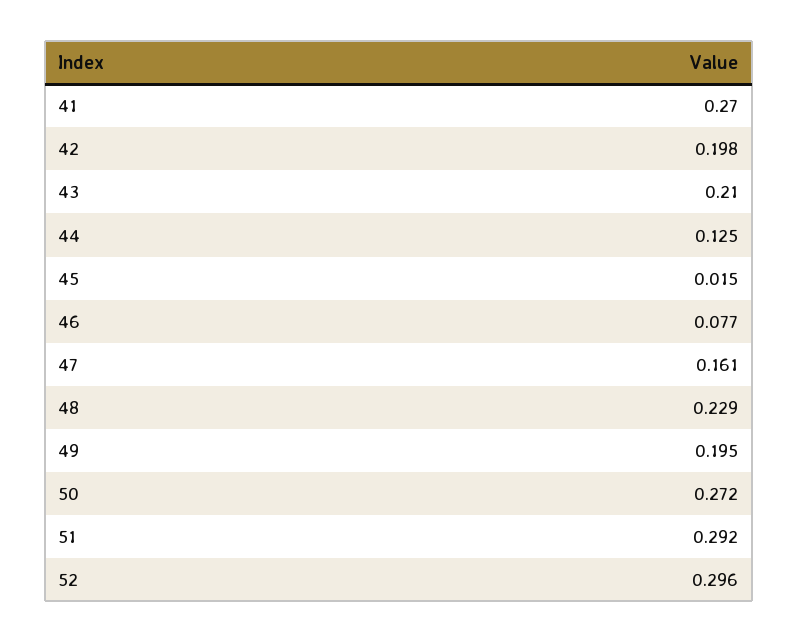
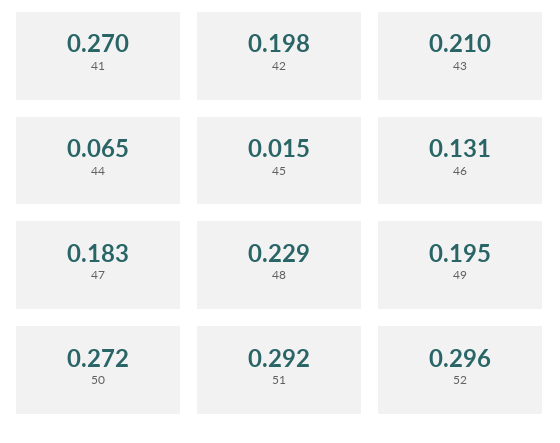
44: 0.125 -> 0.065
46: 0.077 -> 0.131
47: 0.161 -> 0.183

